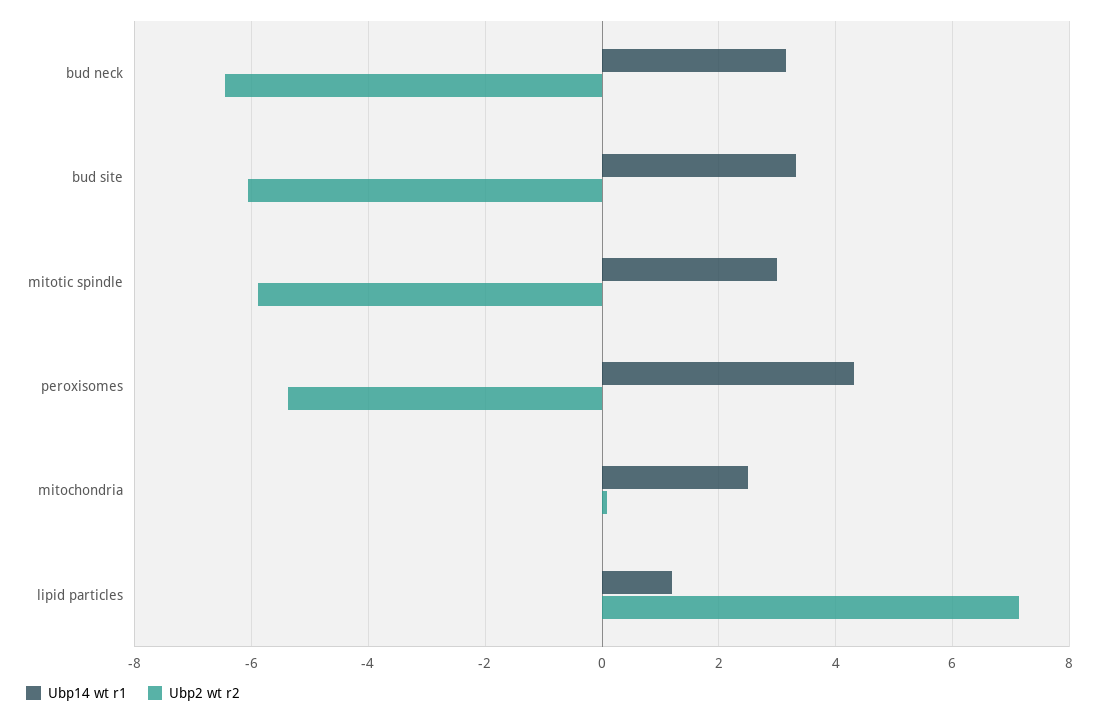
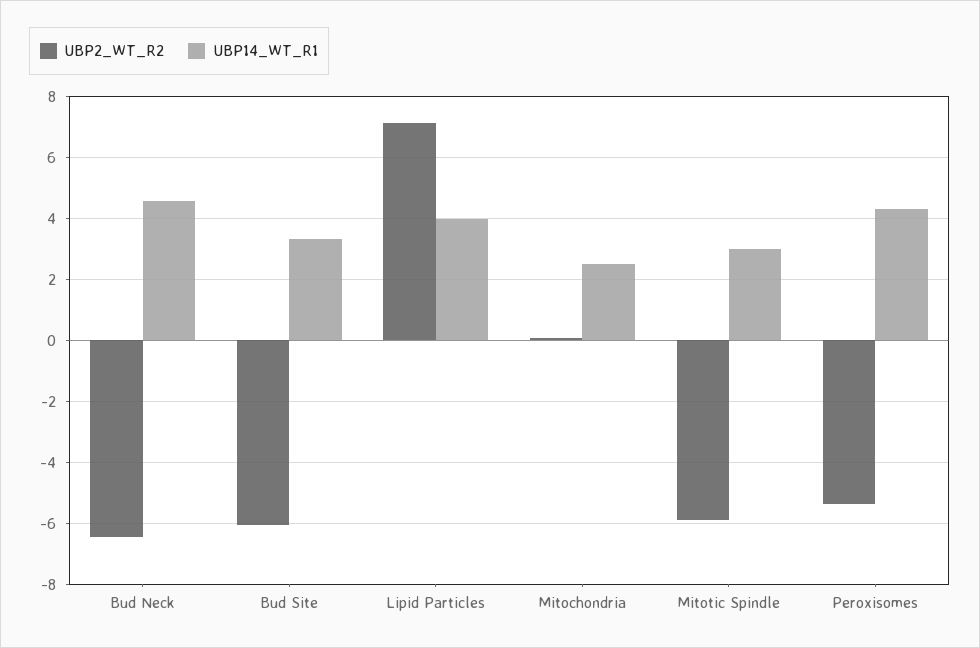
Ubp14 wt r1, bud neck: 3.2 -> 4.6
Ubp14 wt r1, lipid particles: 1.2 -> 4

